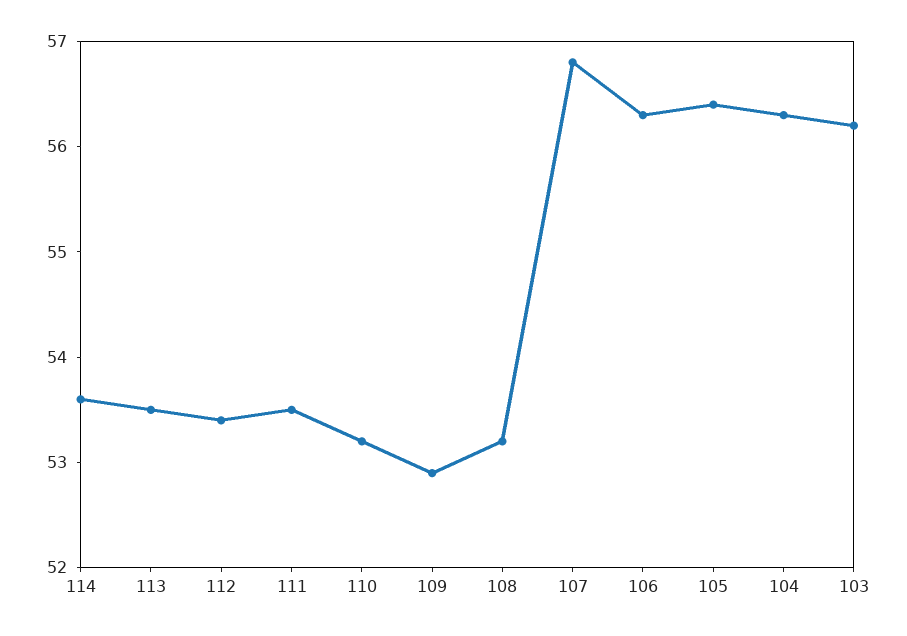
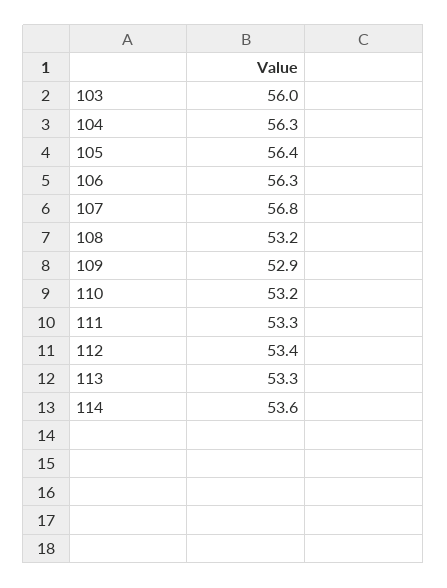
113: 53.5 -> 53.3
111: 53.5 -> 53.3
103: 56.2 -> 56

